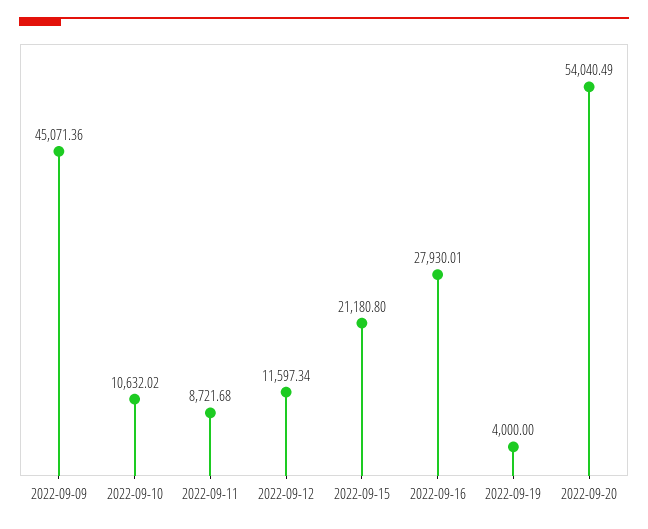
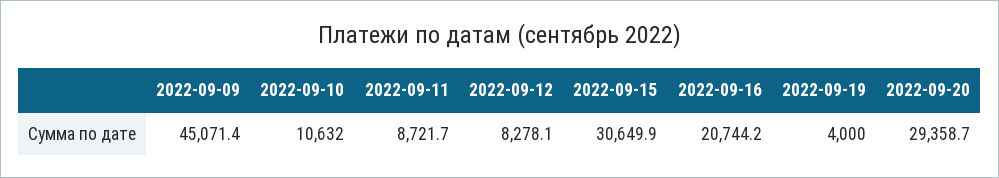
2022-09-12: 11597.34 -> 8278.1
2022-09-15: 21180.8 -> 30649.9
2022-09-16: 27930.01 -> 20744.2
2022-09-20: 54040.49 -> 29358.7

